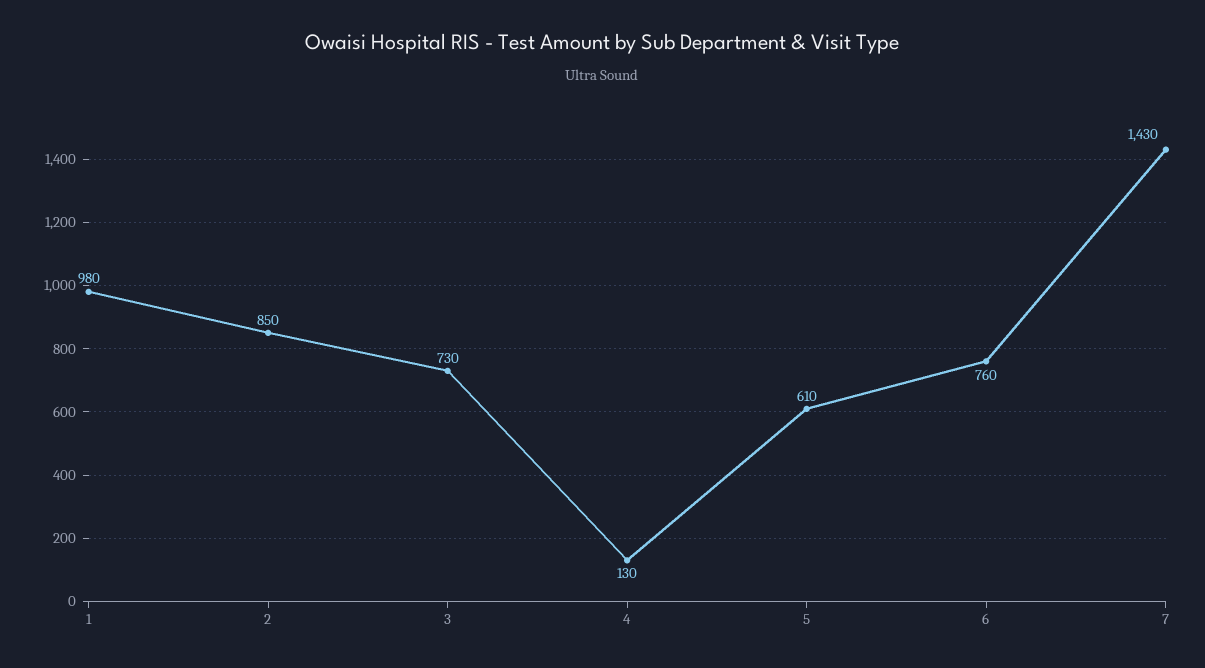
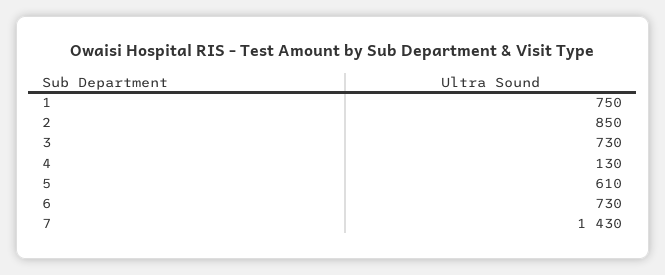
1: 980 -> 750
6: 760 -> 730

